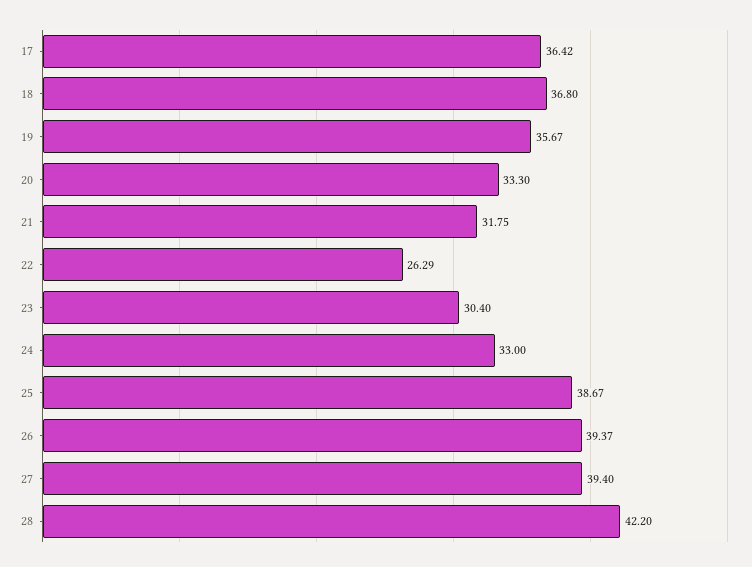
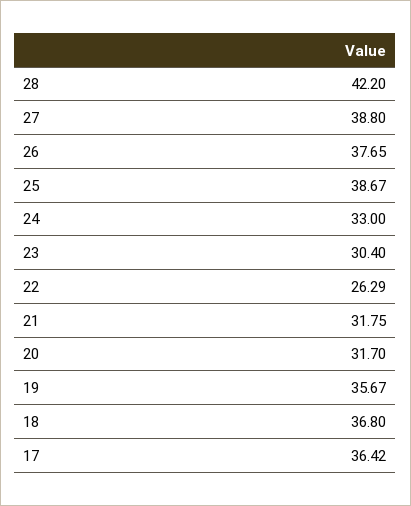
20: 33.3 -> 31.7
26: 39.37 -> 37.65
27: 39.4 -> 38.8

